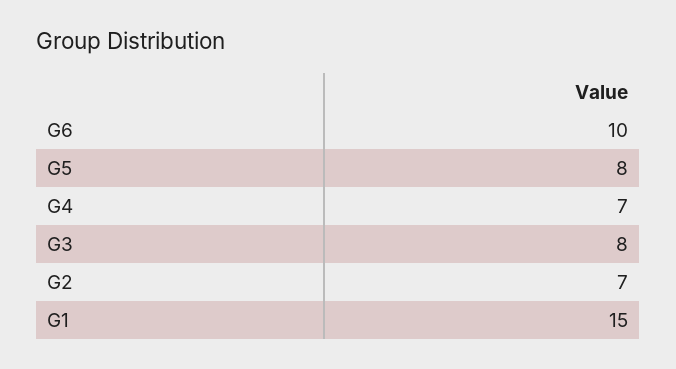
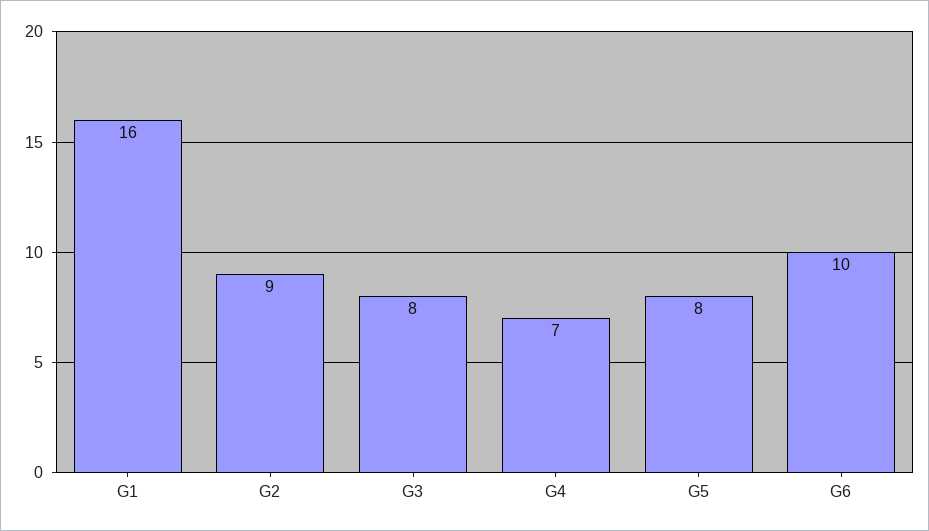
G2: 7 -> 9
G1: 15 -> 16

